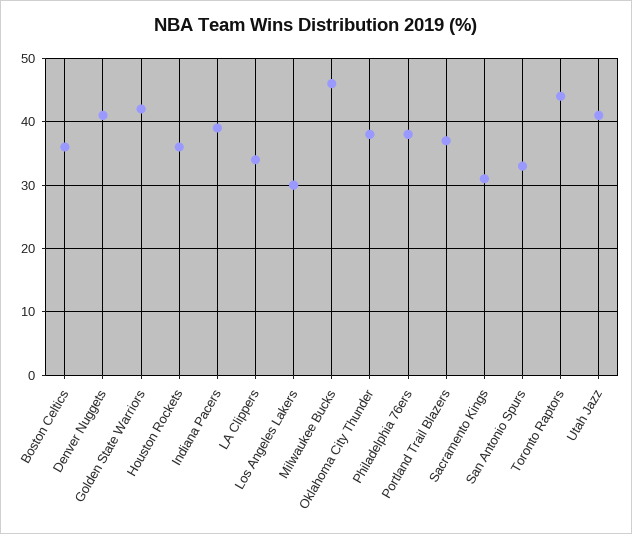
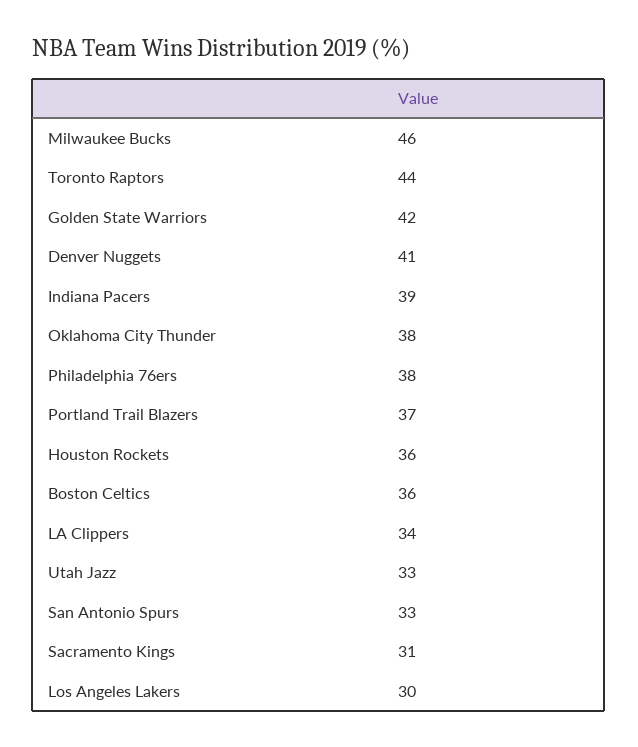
Utah Jazz: 41 -> 33

